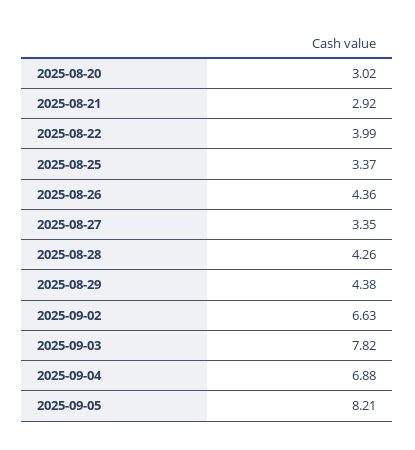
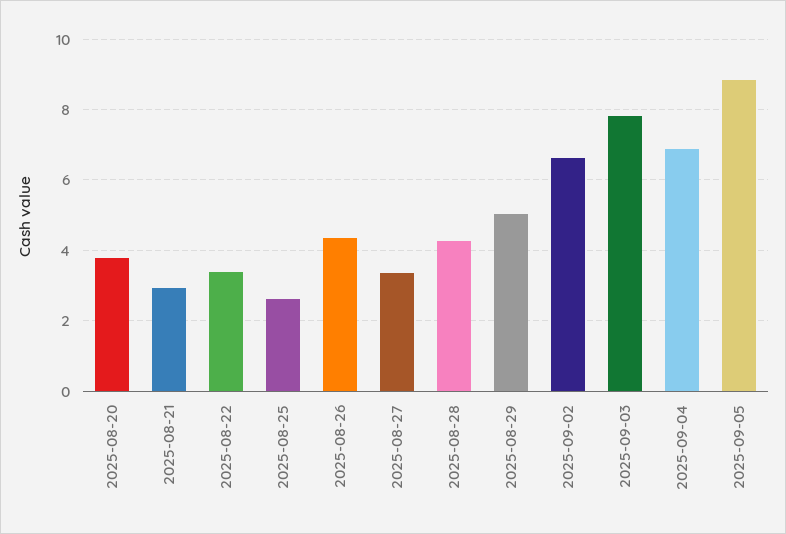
2025-08-20: 3.02 -> 3.8
2025-08-22: 3.99 -> 3.4
2025-08-25: 3.37 -> 2.6
2025-08-29: 4.38 -> 5
2025-09-05: 8.21 -> 8.8

